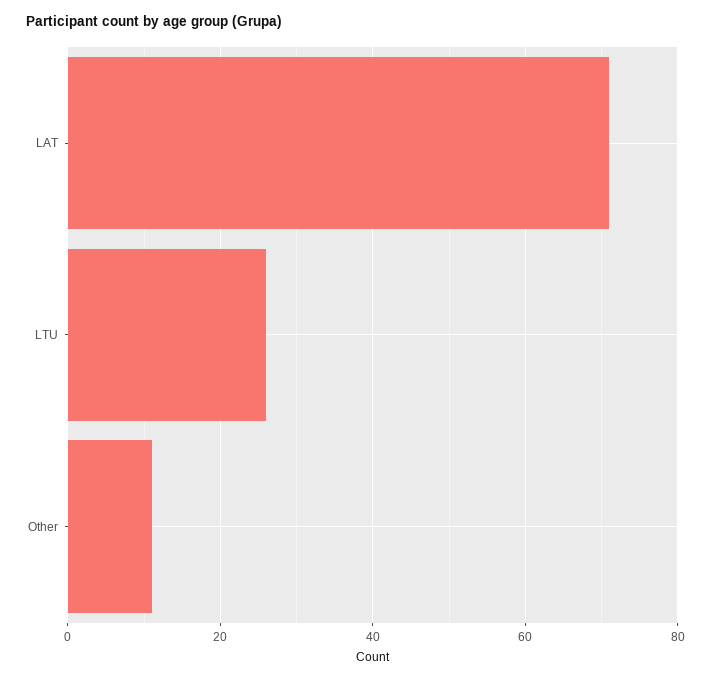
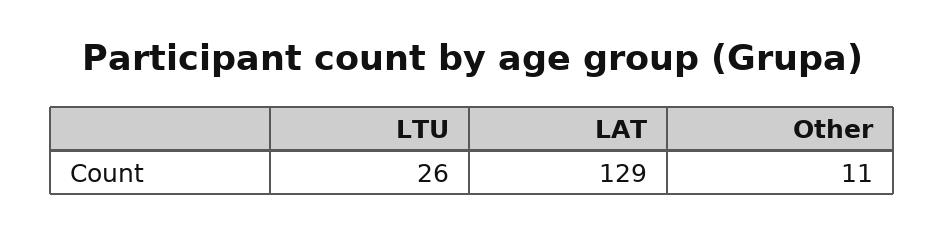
LAT: 70 -> 129

